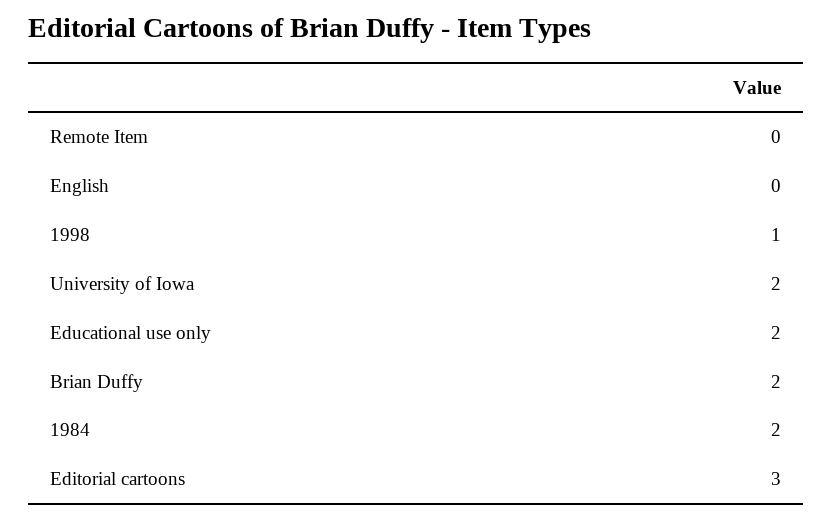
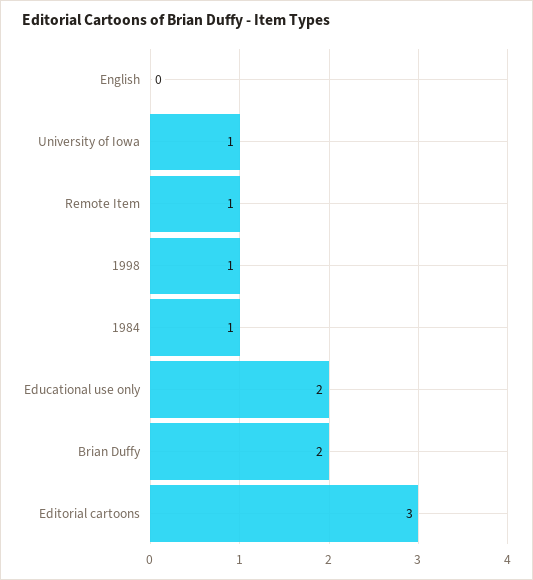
Remote Item: 0 -> 1
University of Iowa: 2 -> 1
1984: 2 -> 1

